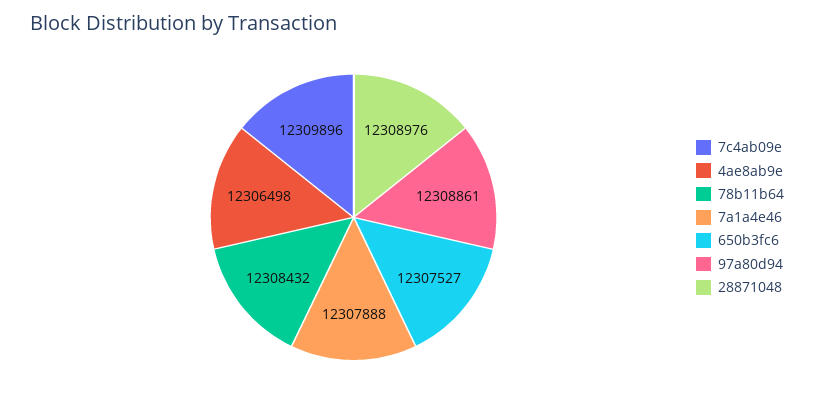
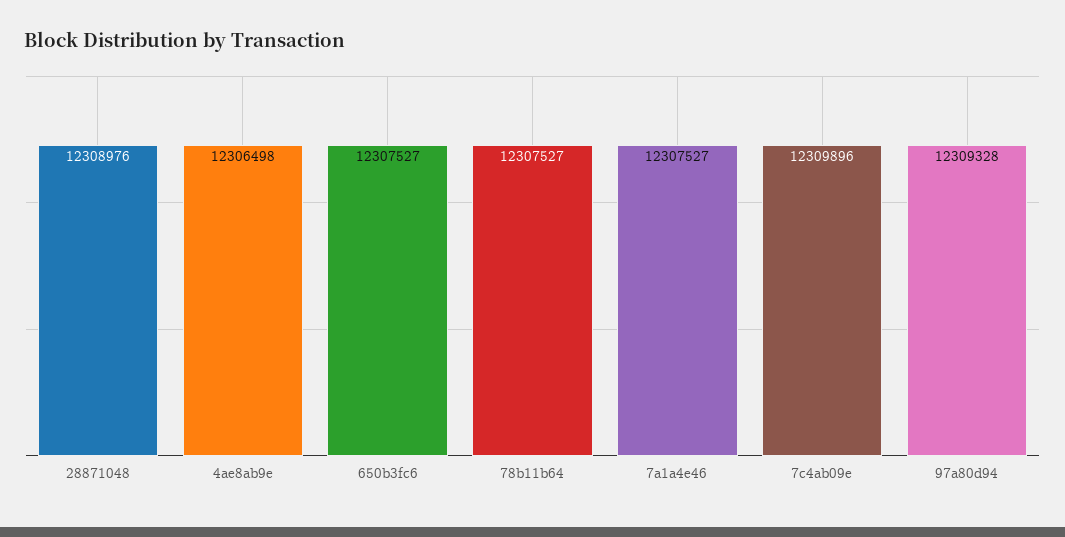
78b11b64: 12308432 -> 12307527
7a1a4e46: 12307888 -> 12307527
97a80d94: 12308861 -> 12309328

